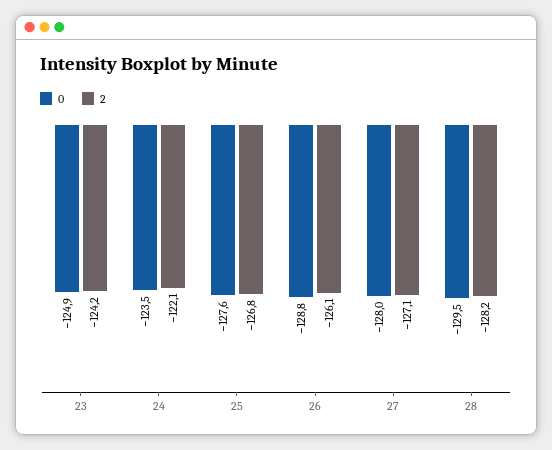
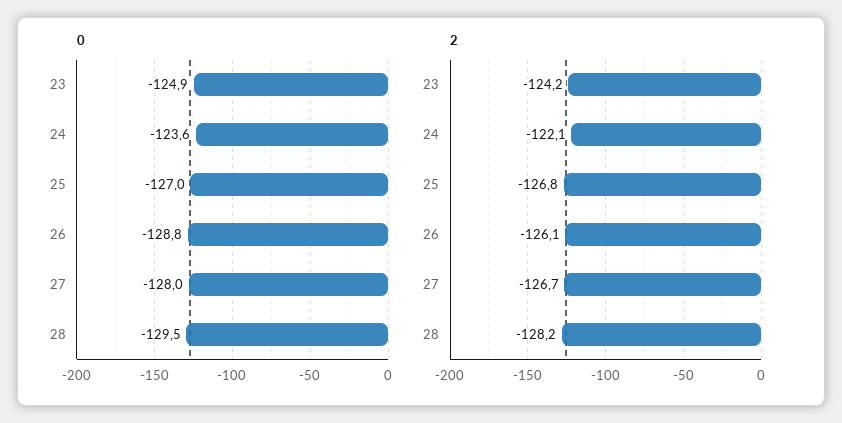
0, 24: -123.5 -> -123.6
0, 25: -127.6 -> -127
2, 27: -127.1 -> -126.7

